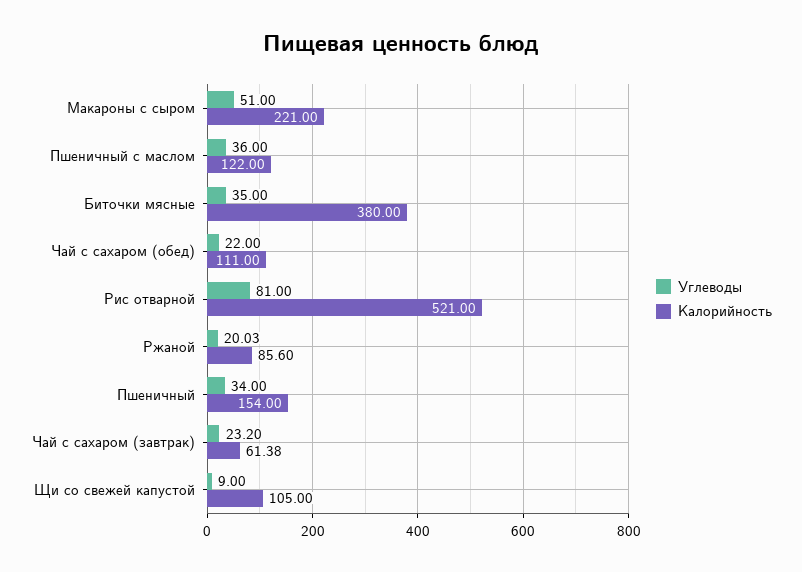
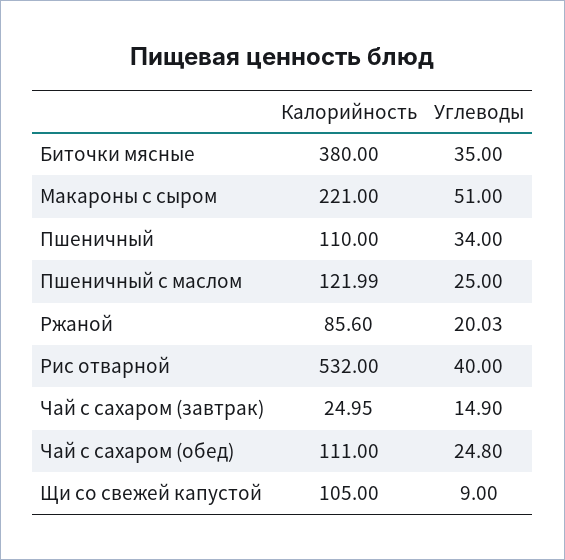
Углеводы, Пшеничный с маслом: 36 -> 25
Калорийность, Пшеничный с маслом: 122 -> 121.99
Углеводы, Чай с сахаром (обед): 22 -> 24.8
Углеводы, Рис отварной: 81 -> 40
Калорийность, Рис отварной: 521 -> 532
Калорийность, Пшеничный: 154 -> 110
Углеводы, Чай с сахаром (завтрак): 23.2 -> 14.9
Калорийность, Чай с сахаром (завтрак): 61.38 -> 24.95

